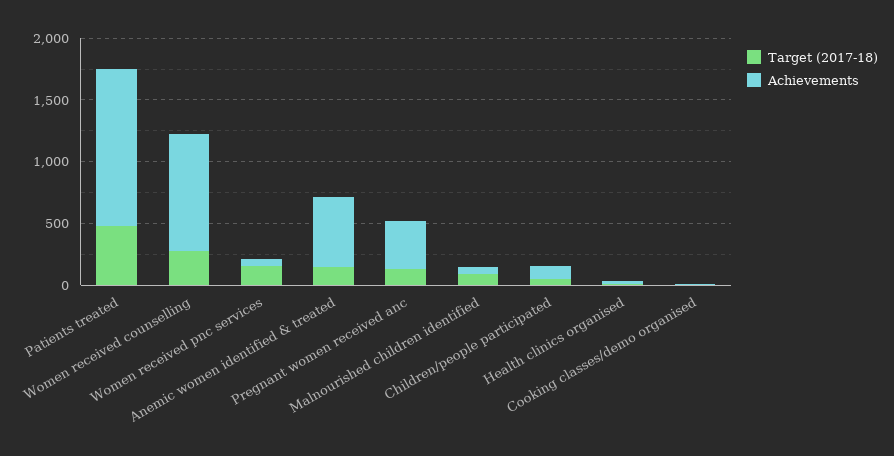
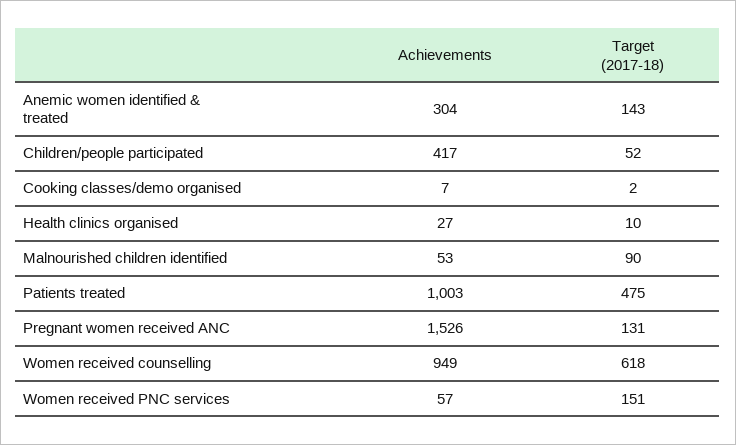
Achievements, Patients treated: 1300 -> 1003
Target (2017-18), Women received counselling: 300 -> 618
Achievements, Anemic women identified & treated: 600 -> 304
Achievements, Pregnant women received anc: 400 -> 1526
Achievements, Children/people participated: 100 -> 417

